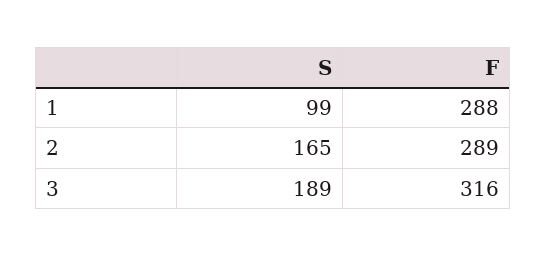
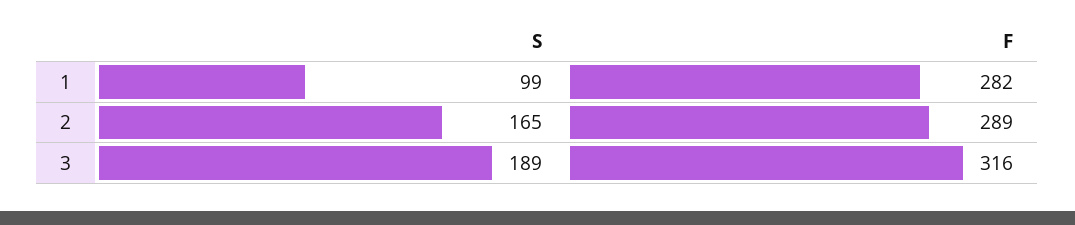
F, 1: 288 -> 282

